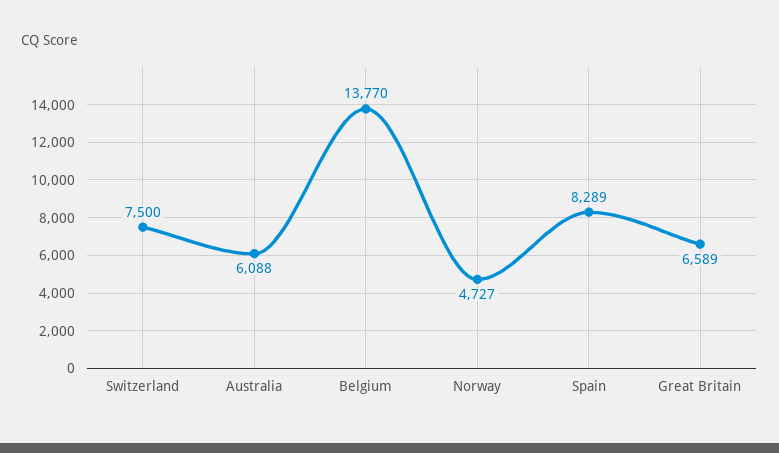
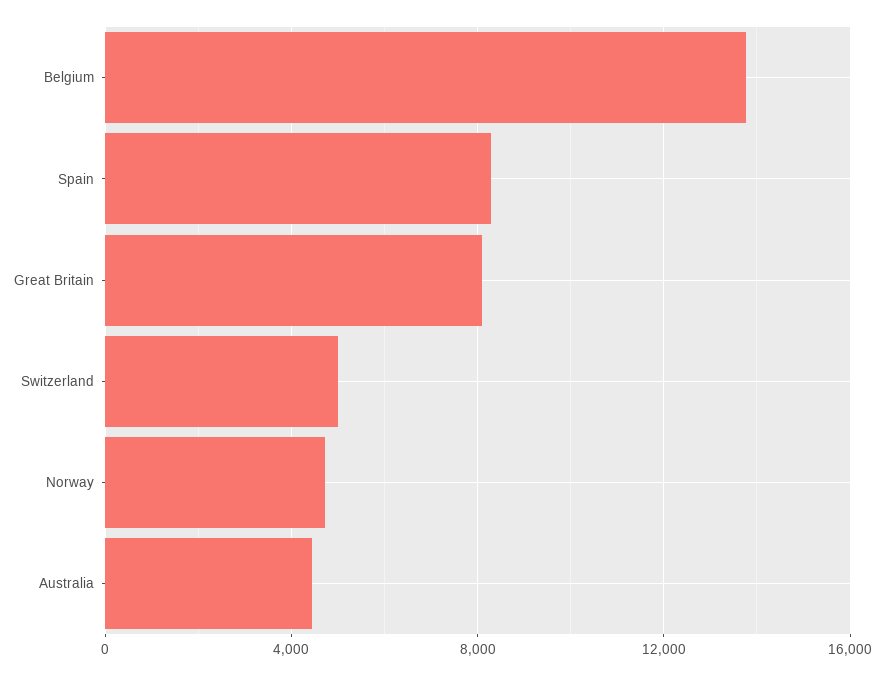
Switzerland: 7500 -> 5000
Australia: 6088 -> 4500
Great Britain: 6589 -> 8000

